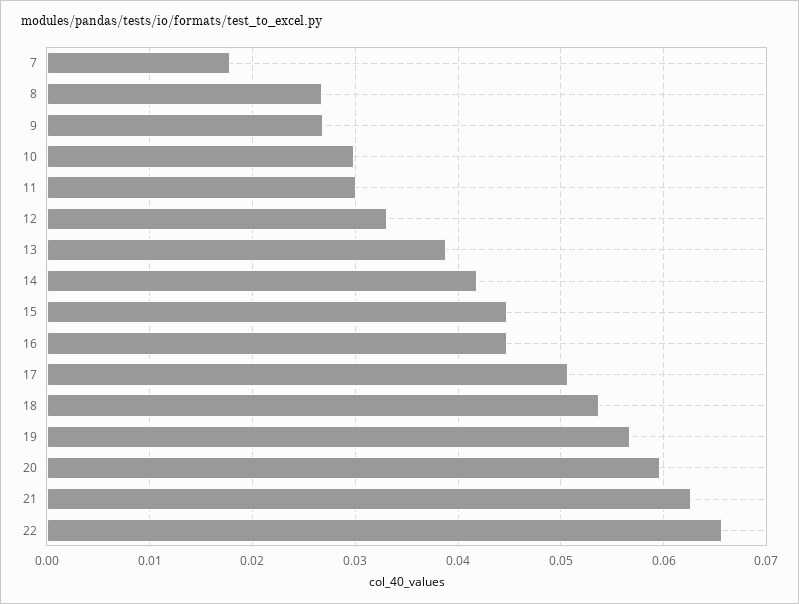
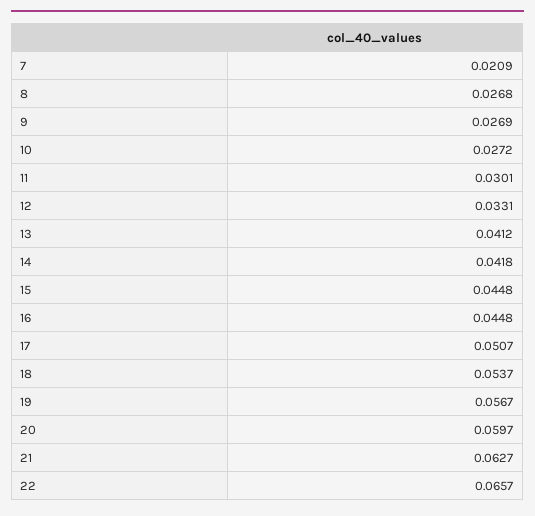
7: 0.018 -> 0.0209
10: 0.03 -> 0.0272
13: 0.039 -> 0.0412

